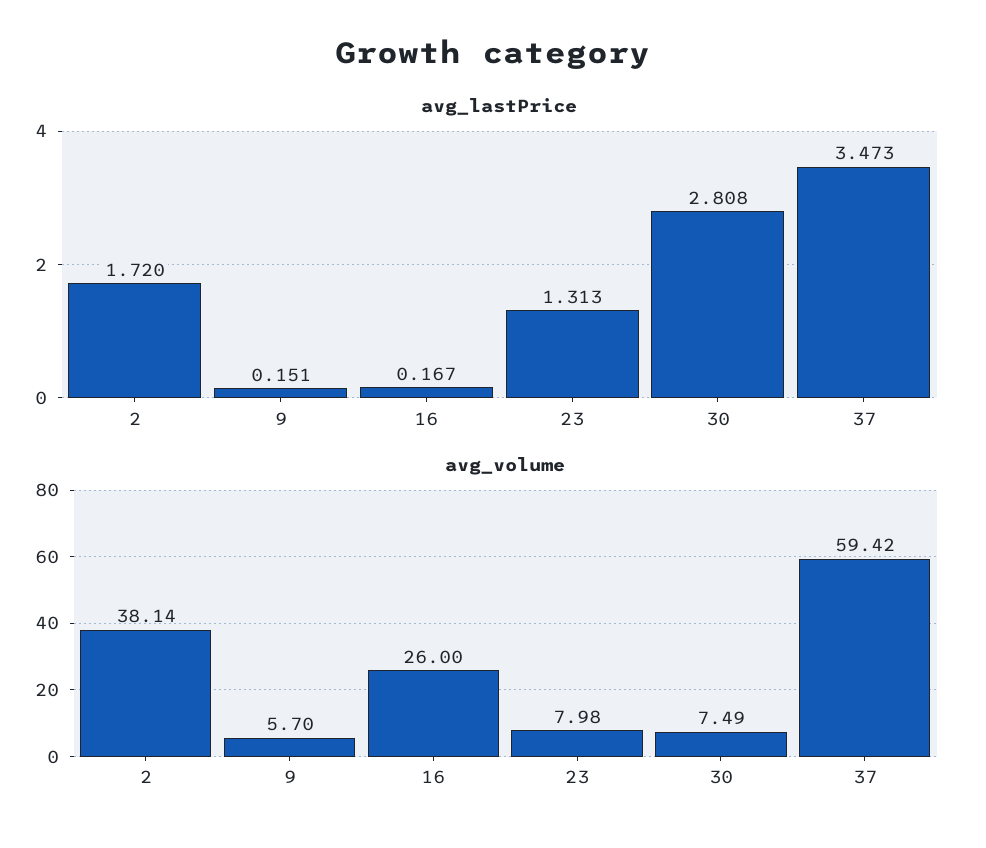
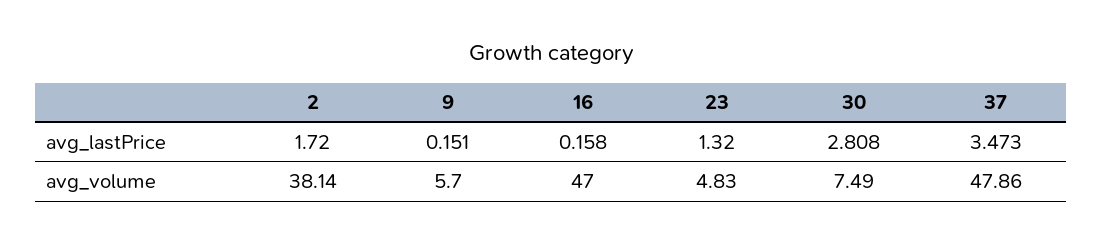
avg_lastPrice, 16: 0.167 -> 0.158
avg_lastPrice, 23: 1.313 -> 1.32
avg_volume, 16: 26 -> 47
avg_volume, 23: 7.98 -> 4.83
avg_volume, 37: 59.42 -> 47.86

